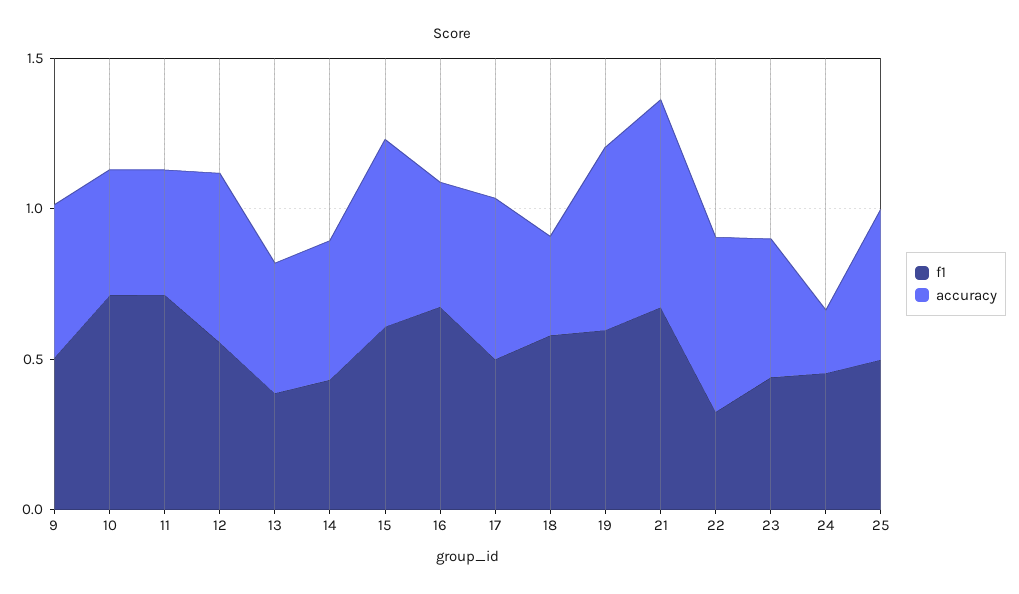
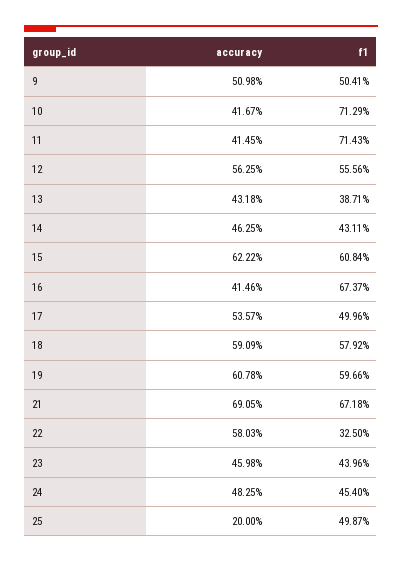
accuracy, 18: 0.3 -> 0.5909
accuracy, 24: 0.2 -> 0.4825
accuracy, 25: 0.5 -> 0.2

